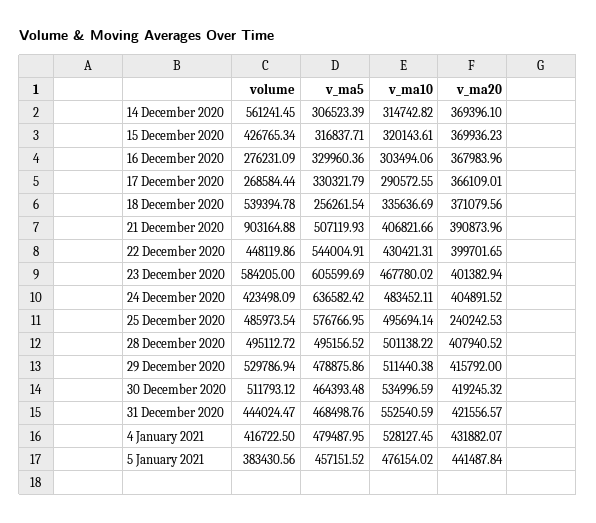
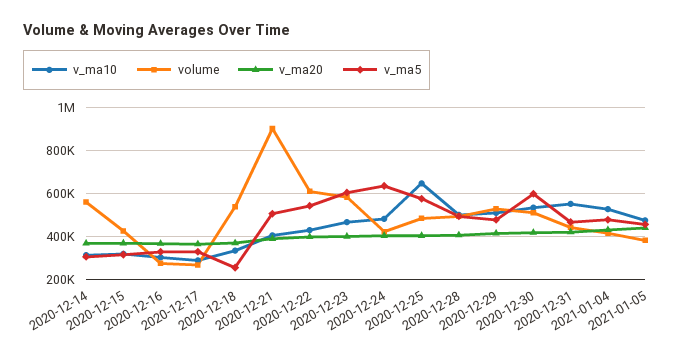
volume, 22 December 2020: 448119.86 -> 600000
v_ma10, 25 December 2020: 495694.14 -> 650000
v_ma20, 25 December 2020: 240242.53 -> 400000
v_ma5, 30 December 2020: 464393.48 -> 600000

